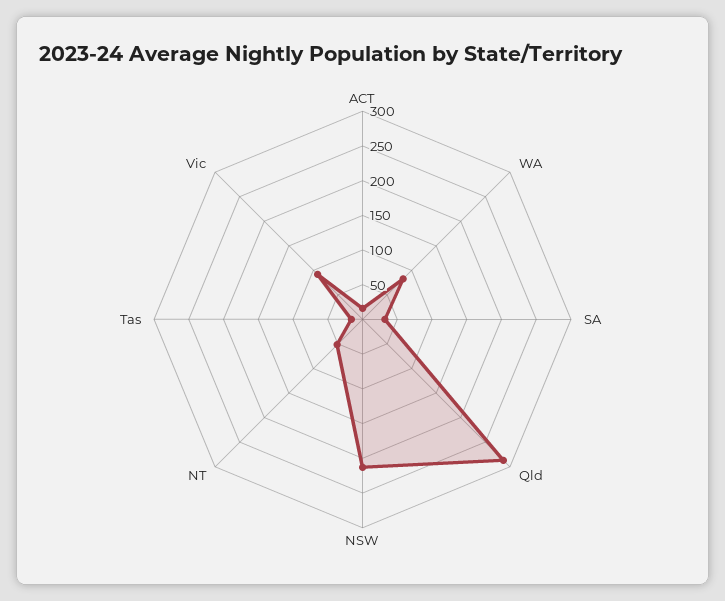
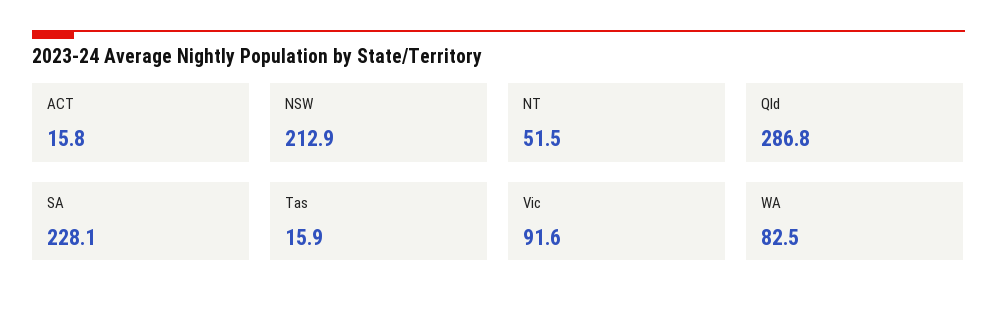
SA: 25 -> 228.1

